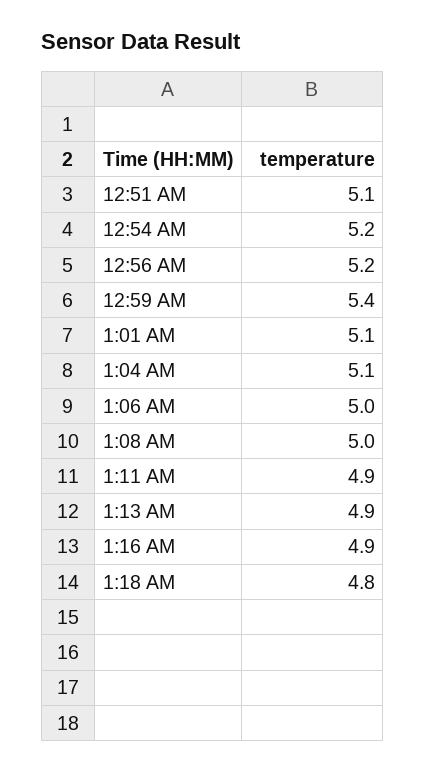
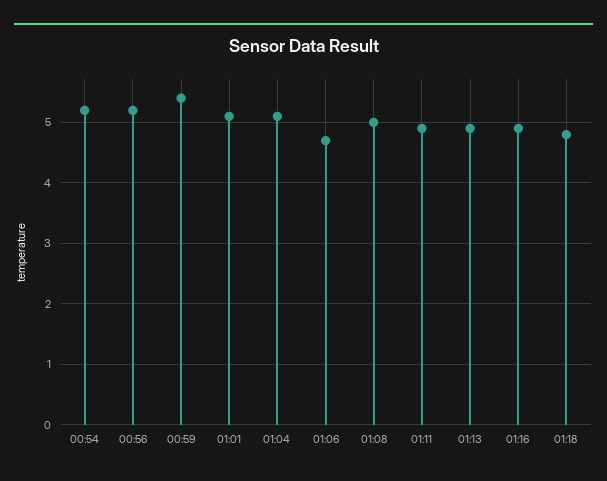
12:51 AM: 5.1 -> none
1:06 AM: 5 -> 4.7

